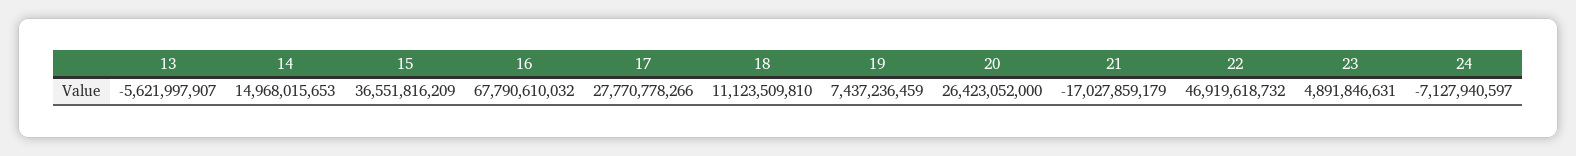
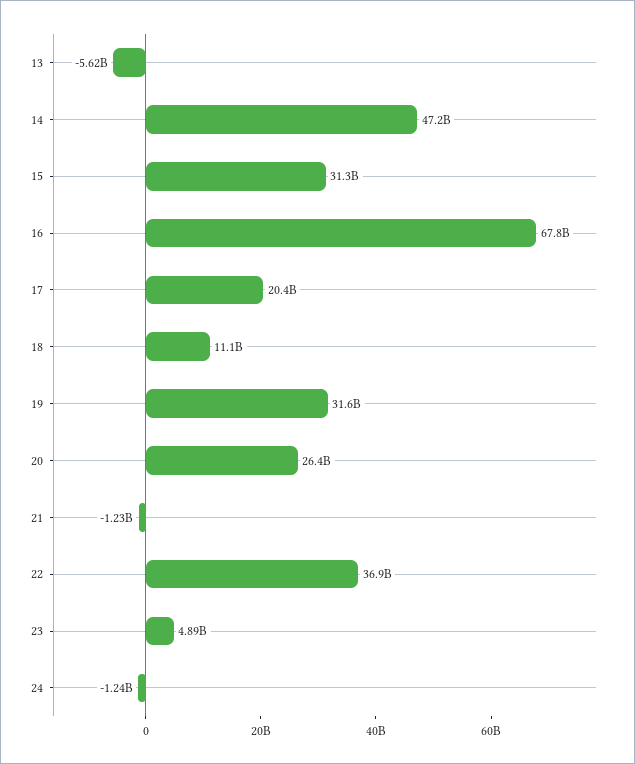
14: 14968015653 -> 47200000000
15: 36551816209 -> 31300000000
17: 27770778266 -> 20400000000
19: 7437236459 -> 31600000000
21: -17027859179 -> -1230000000
22: 46919618732 -> 36900000000
24: -7127940597 -> -1240000000

